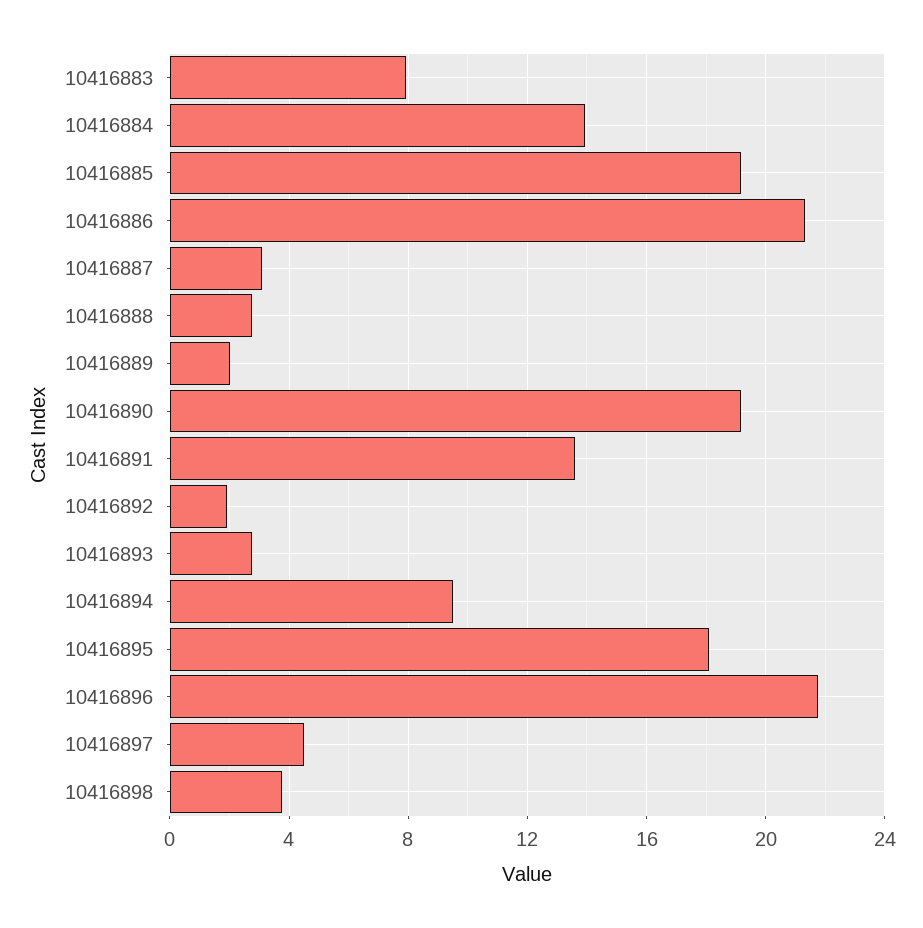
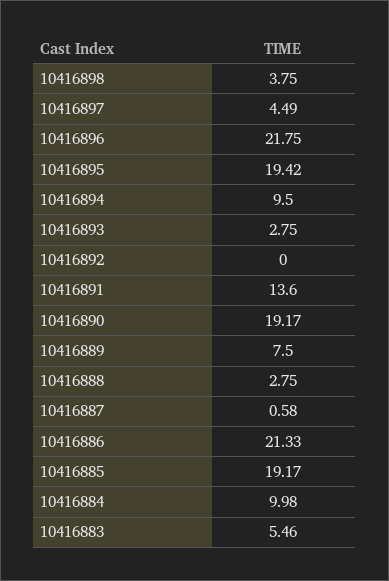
10416883: 8 -> 5.46
10416884: 14 -> 9.98
10416887: 3 -> 0.58
10416889: 2 -> 7.5
10416892: 2 -> 0
10416895: 18 -> 19.42

